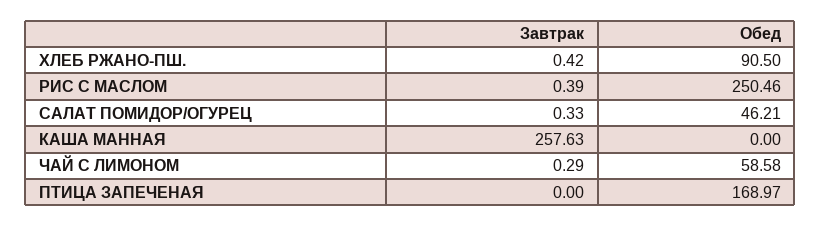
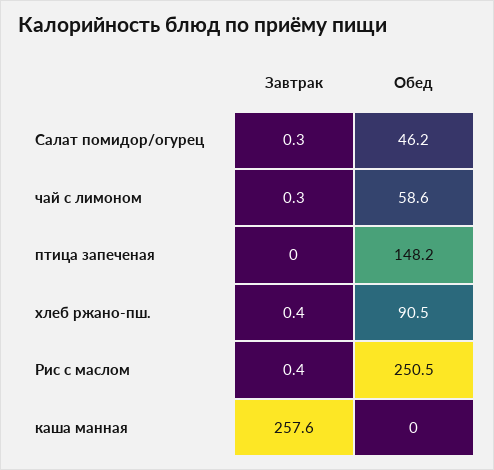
Обед, ПТИЦА ЗАПЕЧЕНАЯ: 168.97 -> 148.2

